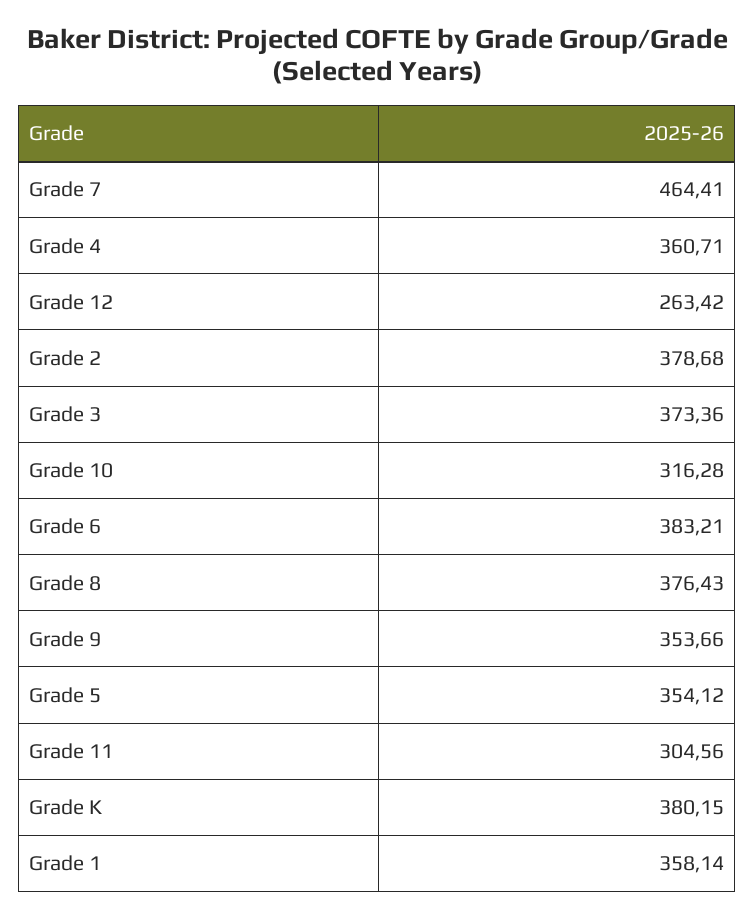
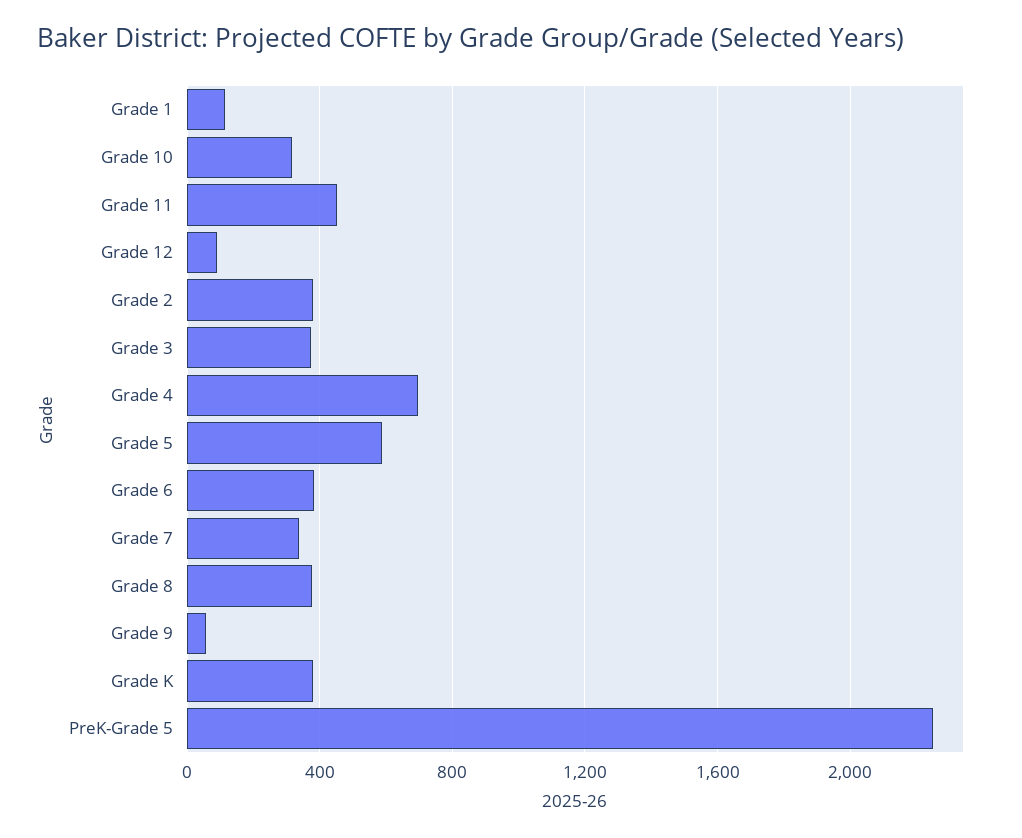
Grade 7: 464.41 -> 350
Grade 4: 360.71 -> 700
Grade 12: 263.42 -> 100
Grade 9: 353.66 -> 50
Grade 5: 354.12 -> 600
Grade 11: 304.56 -> 450
Grade 1: 358.14 -> 100
PreK-Grade 5: none -> 2250

